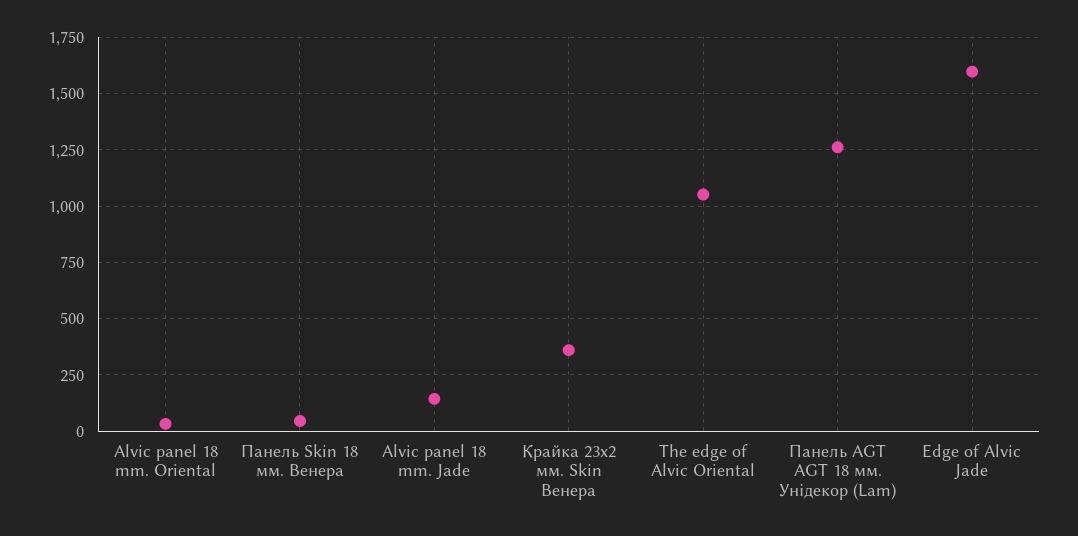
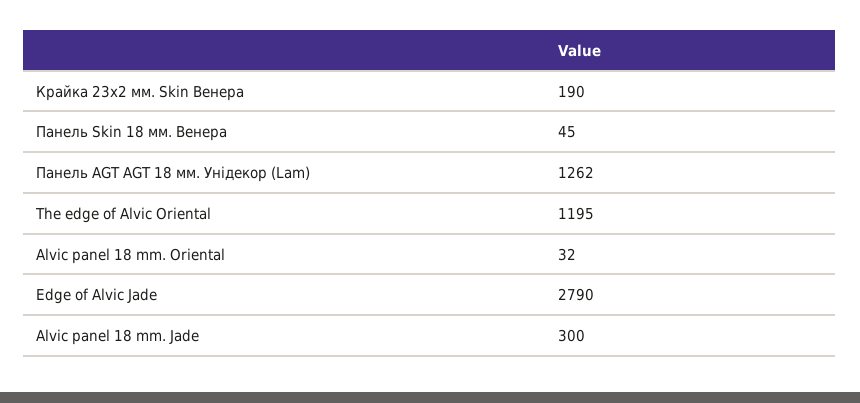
Alvic panel 18 mm. Jade: 150 -> 300
Крайка 23x2 мм. Skin Венера: 350 -> 190
The edge of Alvic Oriental: 1050 -> 1195
Edge of Alvic Jade: 1600 -> 2790

